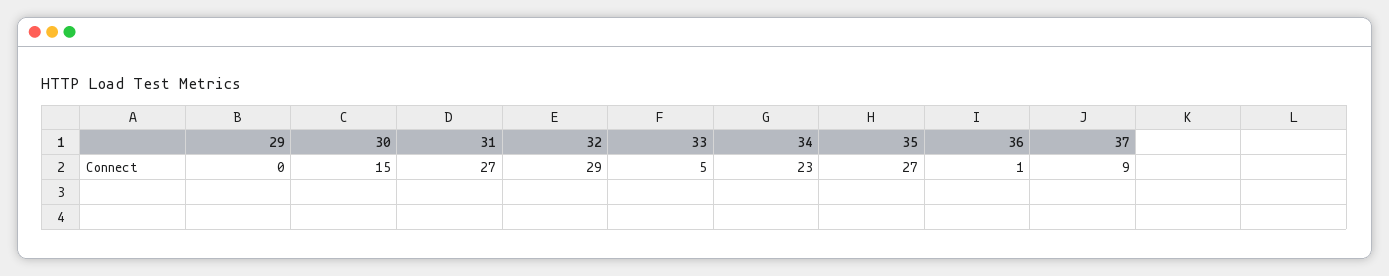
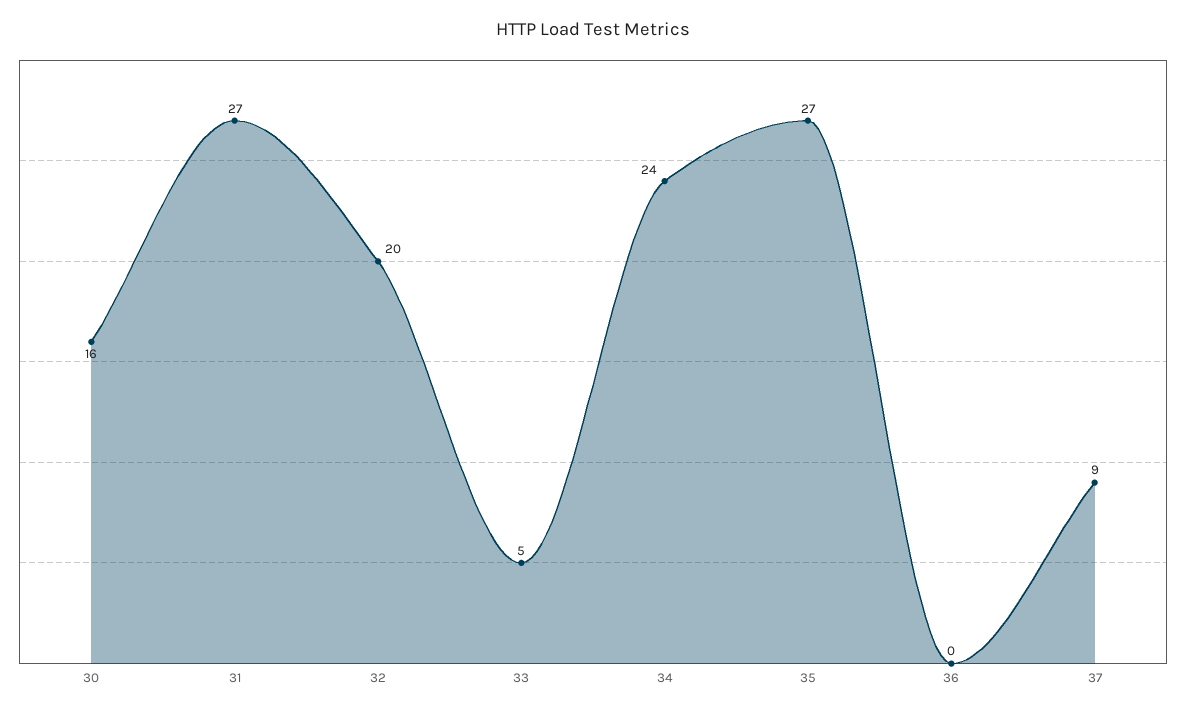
29: 0 -> none
30: 15 -> 16
32: 29 -> 20
34: 23 -> 24
36: 1 -> 0

